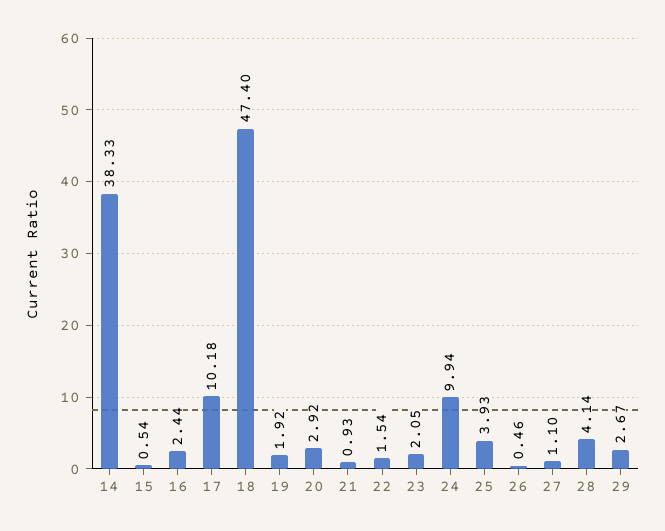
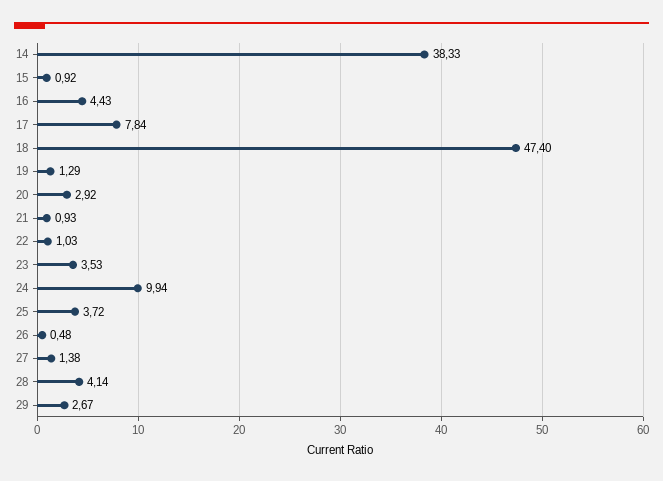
15: 0.54 -> 0.92
16: 2.44 -> 4.43
17: 10.18 -> 7.84
19: 1.92 -> 1.29
22: 1.54 -> 1.03
23: 2.05 -> 3.53
25: 3.93 -> 3.72
26: 0.46 -> 0.48
27: 1.1 -> 1.38

